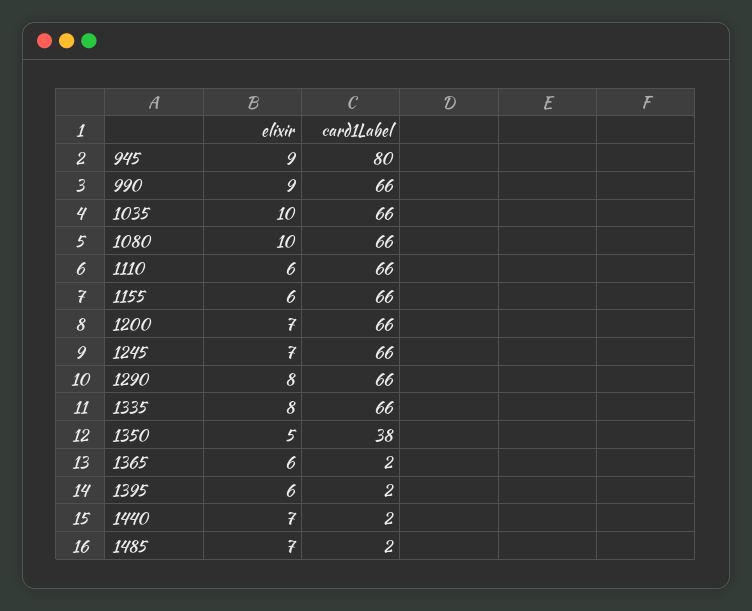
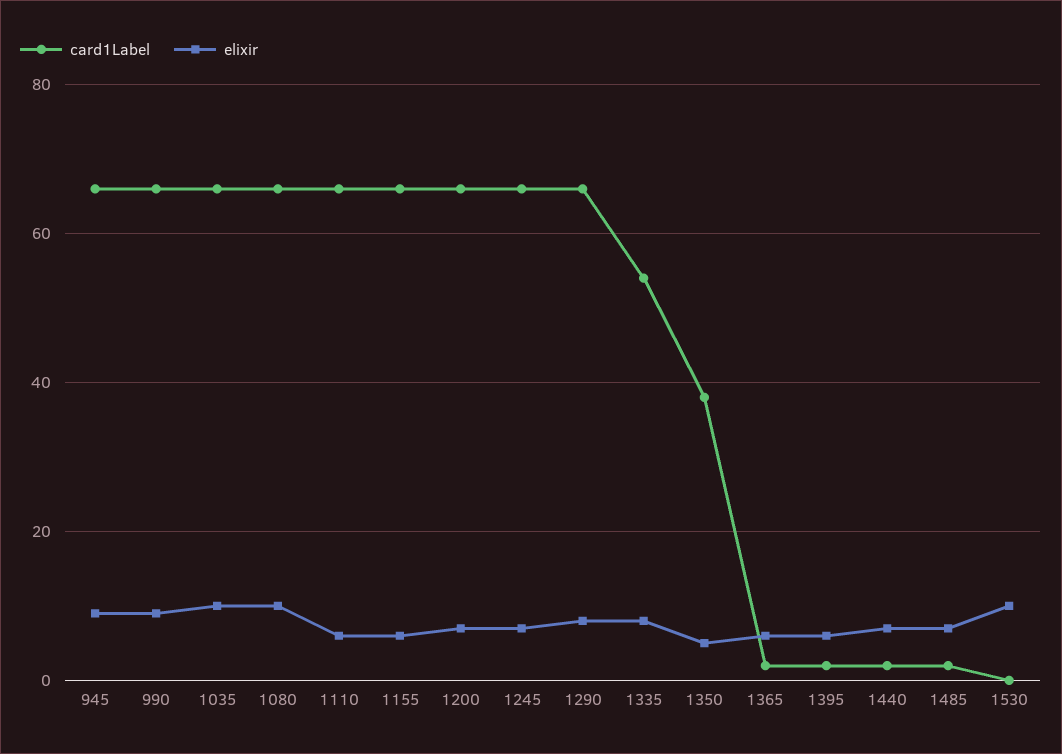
card1Label, 945: 80 -> 65
card1Label, 1335: 66 -> 55
card1Label, 1530: none -> 0
elixir, 1530: none -> 10

